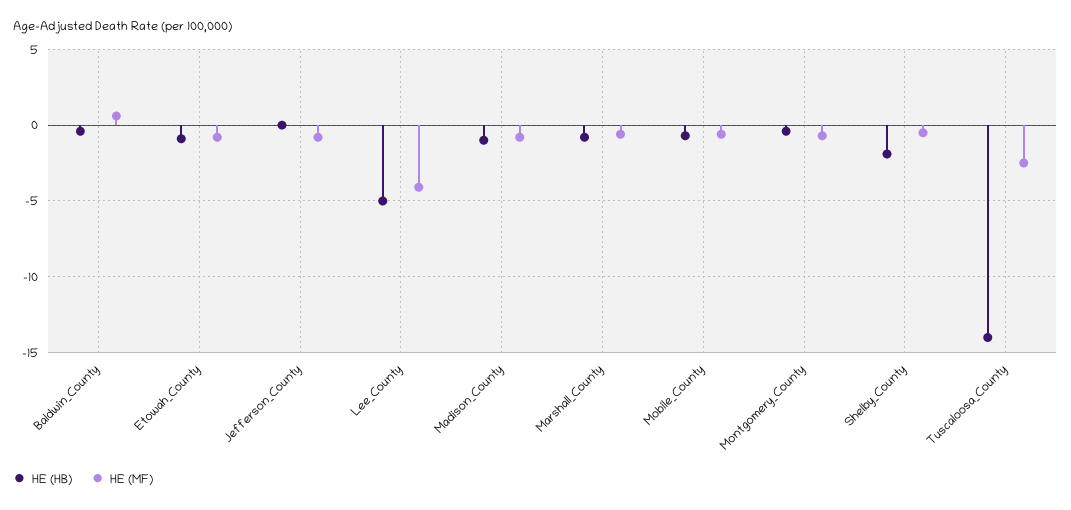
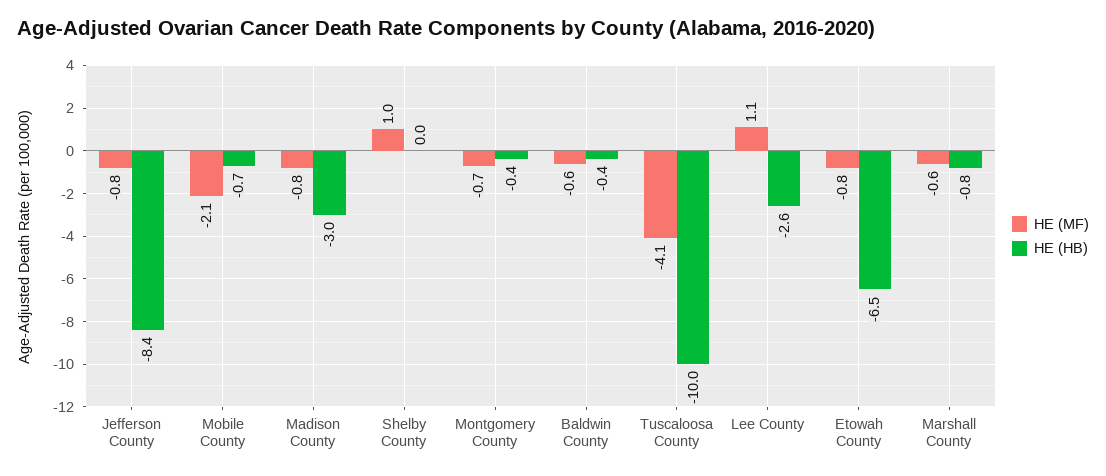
HE (MF), Baldwin_County: 0.5 -> -0.6
HE (HB), Etowah_County: -1 -> -6.5
HE (HB), Jefferson_County: 0 -> -8.4
HE (HB), Lee_County: -5 -> -2.6
HE (MF), Lee_County: -4 -> 1.1
HE (HB), Madison_County: -1 -> -3
HE (MF), Mobile_County: -0.5 -> -2.1
HE (HB), Shelby_County: -2 -> 0
HE (MF), Shelby_County: -0.5 -> 1
HE (HB), Tuscaloosa_County: -14 -> -10
HE (MF), Tuscaloosa_County: -2.5 -> -4.1

